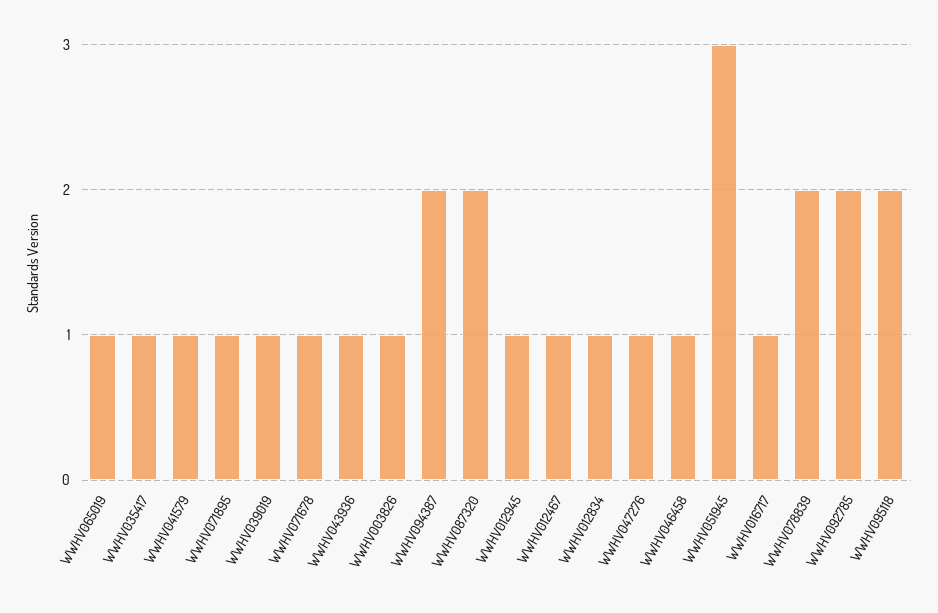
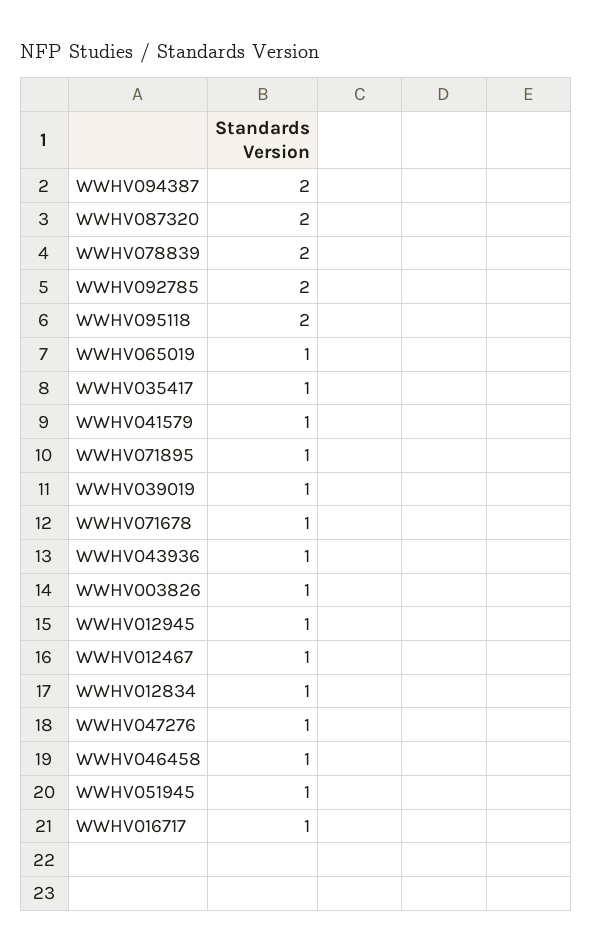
WWHV051945: 3 -> 1

